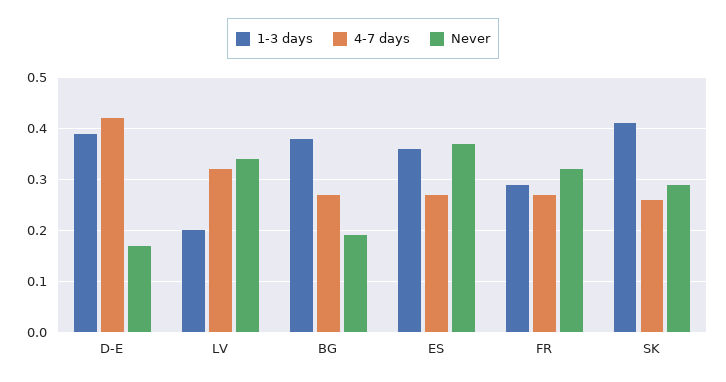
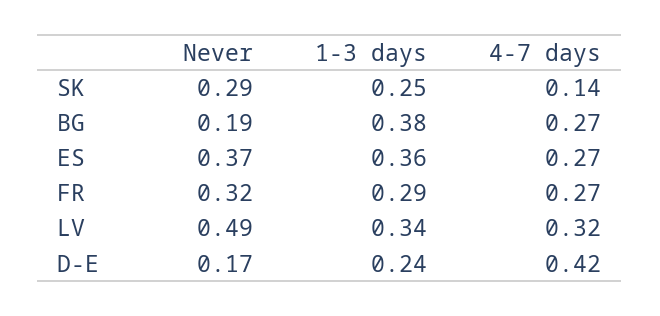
1-3 days, D-E: 0.4 -> 0.24
1-3 days, LV: 0.2 -> 0.34
Never, LV: 0.35 -> 0.49
1-3 days, SK: 0.4 -> 0.25
4-7 days, SK: 0.25 -> 0.14

